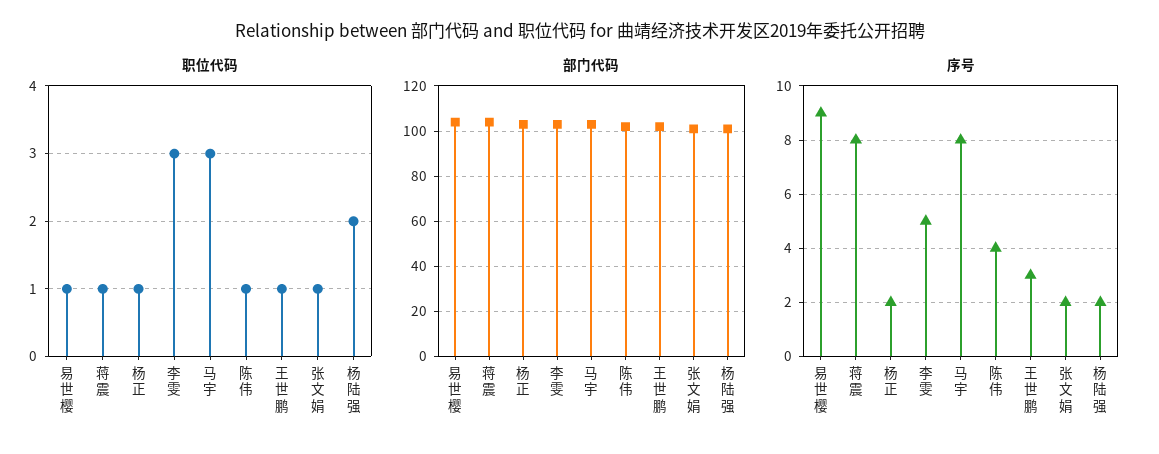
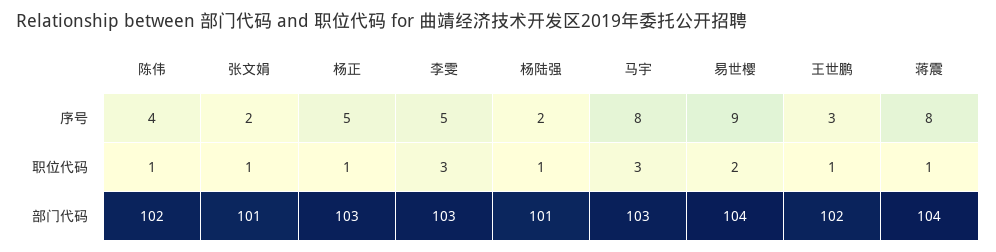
职位代码, 易世樱: 1 -> 2
职位代码, 杨陆强: 2 -> 1
序号, 杨正: 2 -> 5

